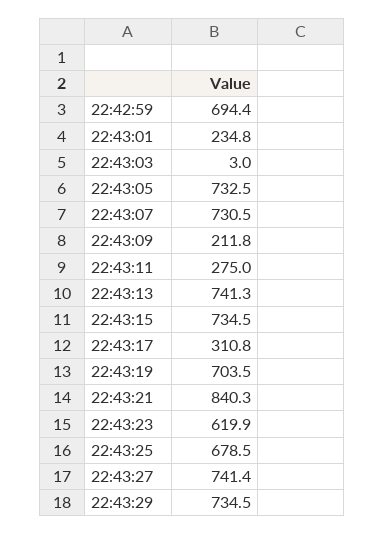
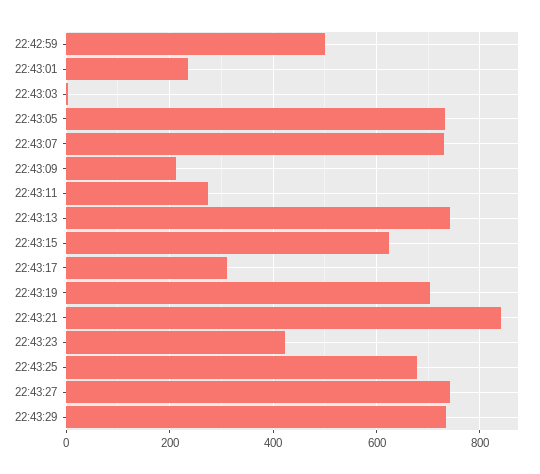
22:42:59: 694.4 -> 500
22:43:15: 734.5 -> 620
22:43:23: 619.9 -> 420

